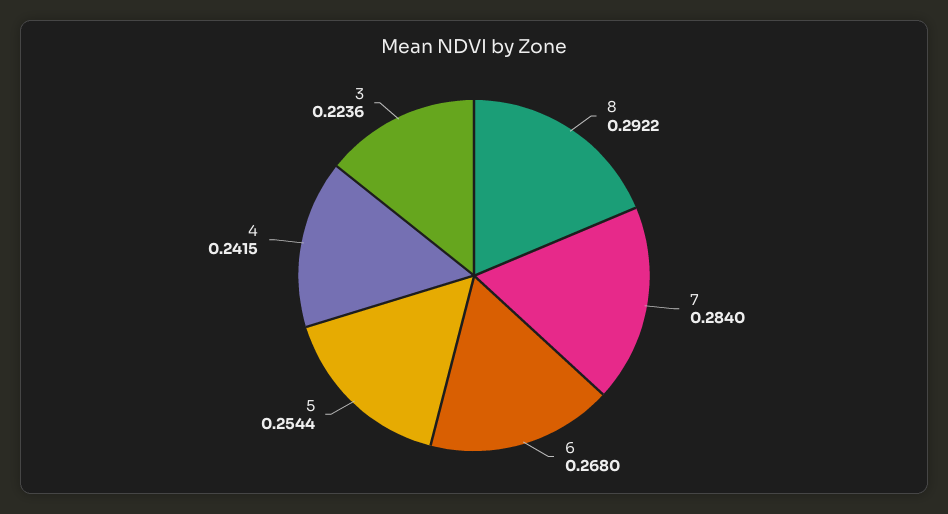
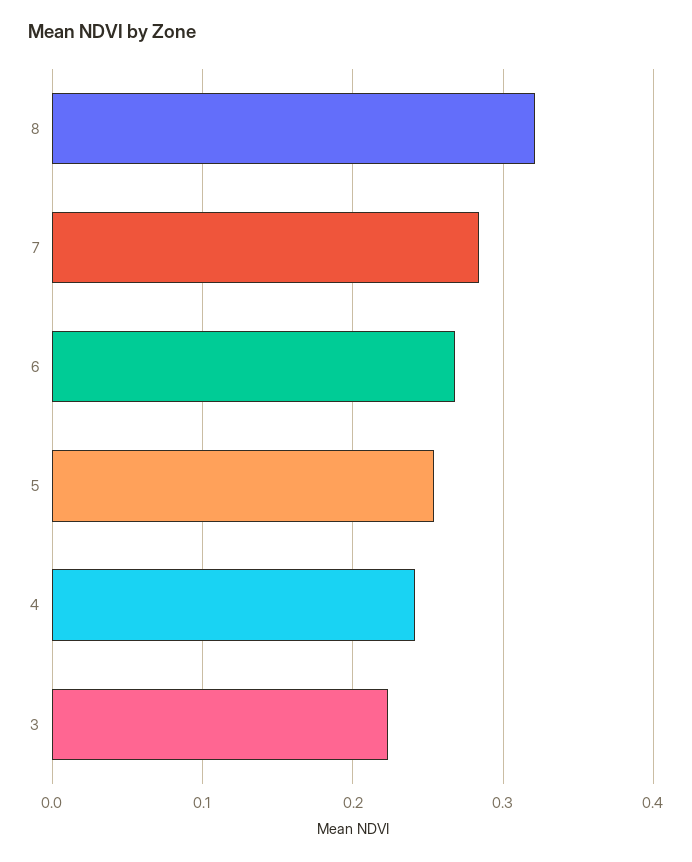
8: 0.2922 -> 0.32

